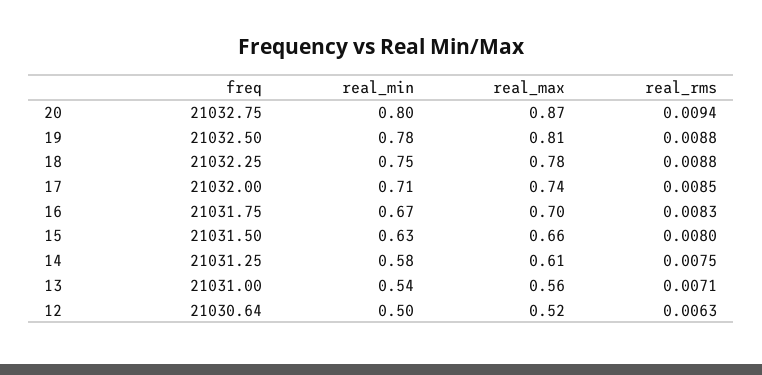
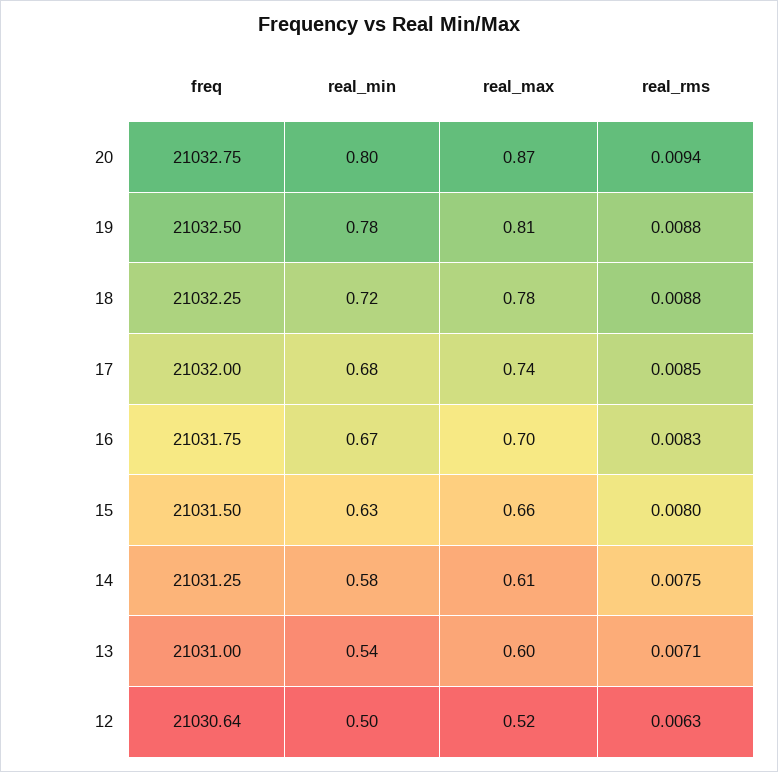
real_min, 18: 0.75 -> 0.72
real_min, 17: 0.71 -> 0.68
real_max, 13: 0.56 -> 0.6

